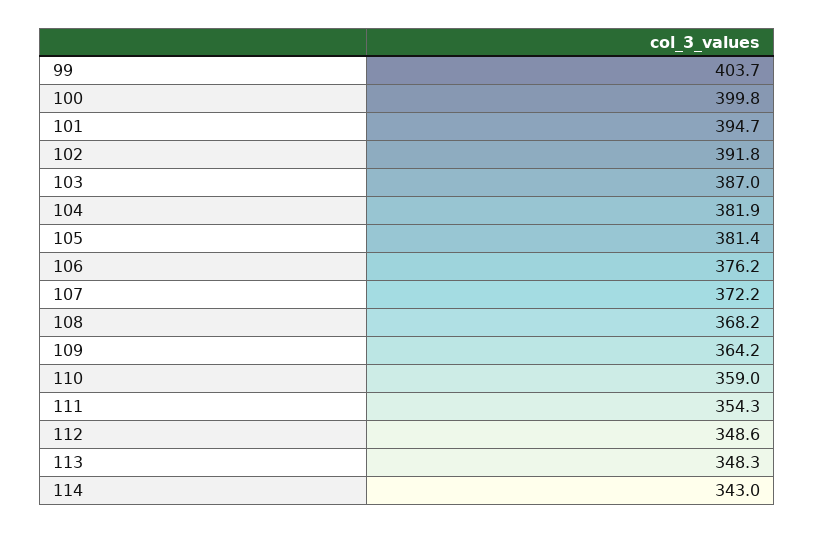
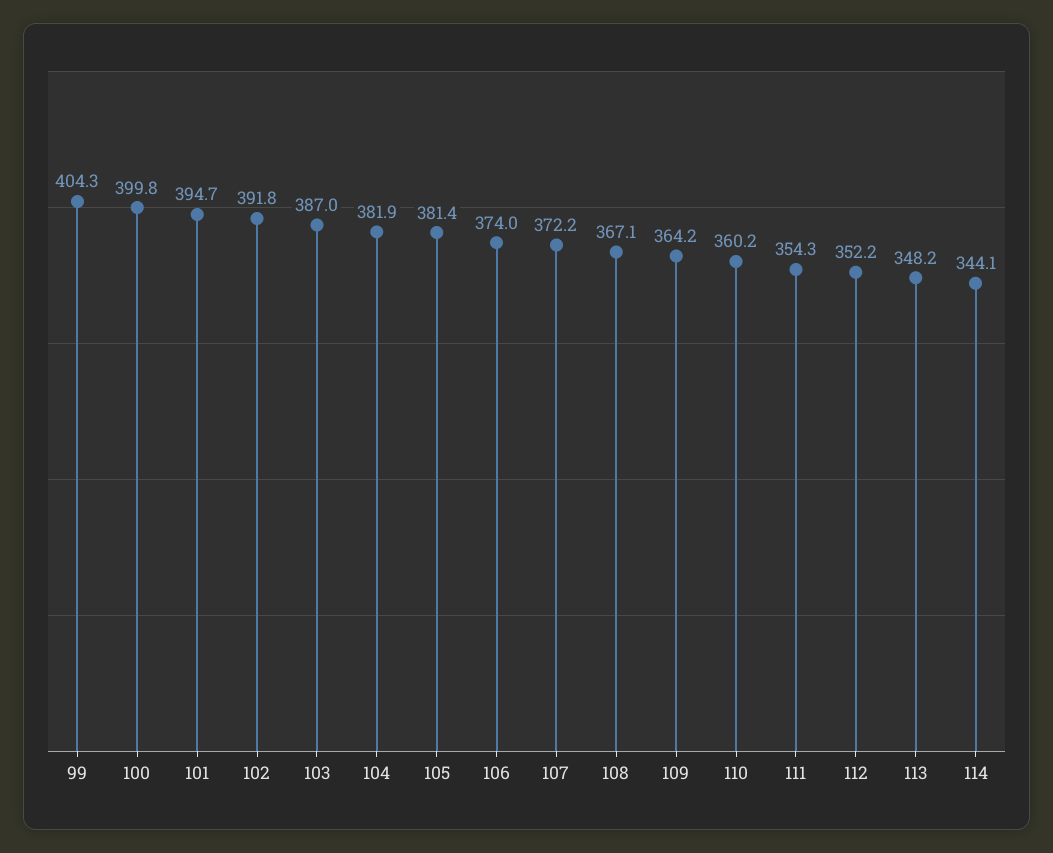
99: 403.7 -> 404.3
106: 376.2 -> 374
108: 368.2 -> 367.1
110: 359 -> 360.2
112: 348.6 -> 352.2
113: 348.3 -> 348.2
114: 343 -> 344.1

